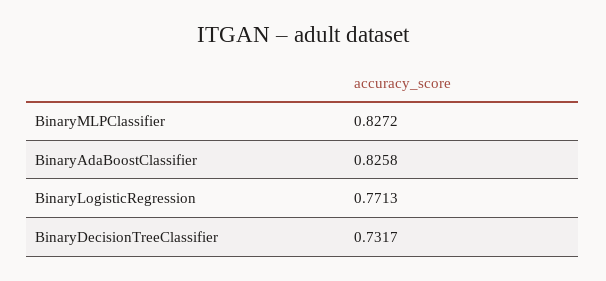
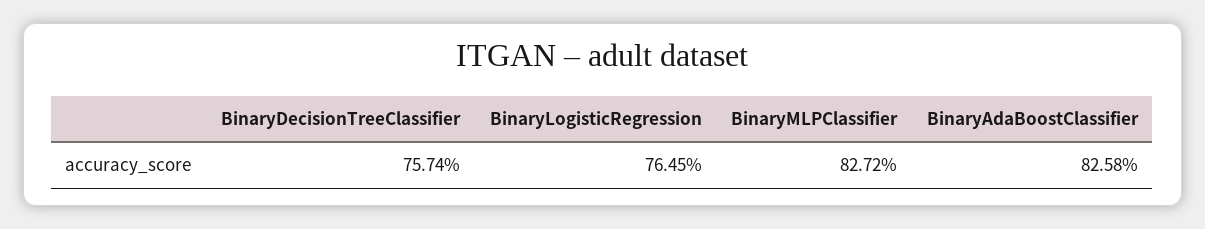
BinaryLogisticRegression: 0.7713 -> 0.7645
BinaryDecisionTreeClassifier: 0.7317 -> 0.7574

